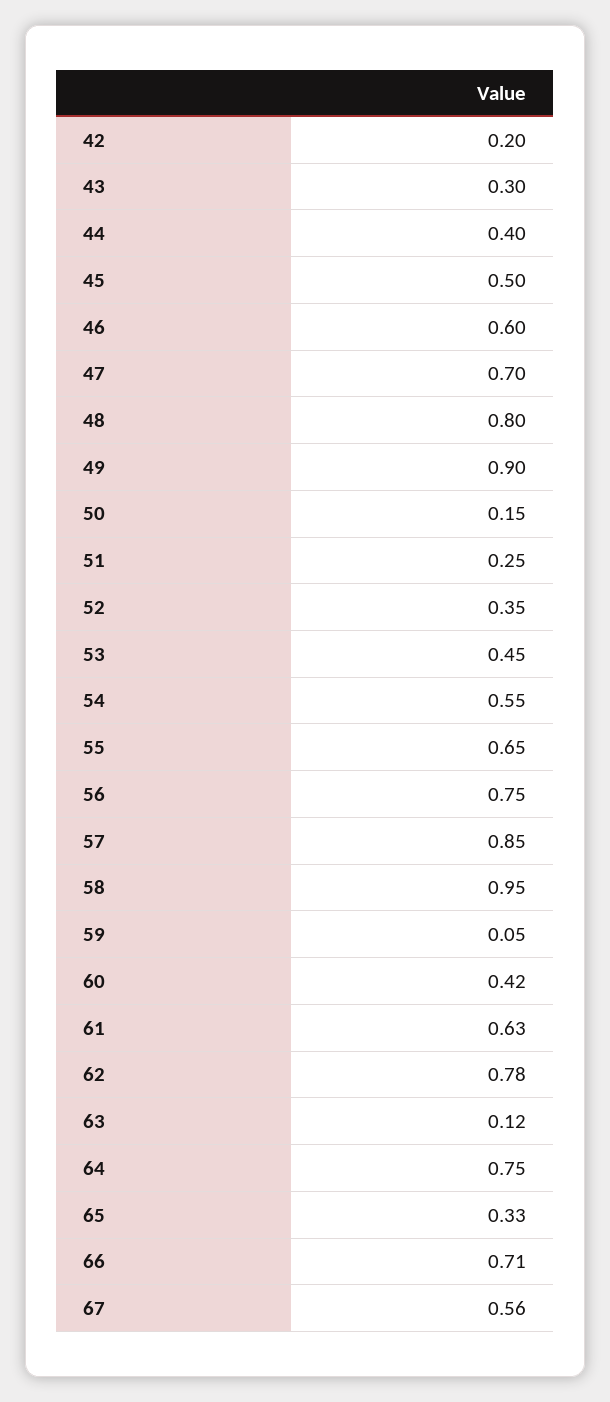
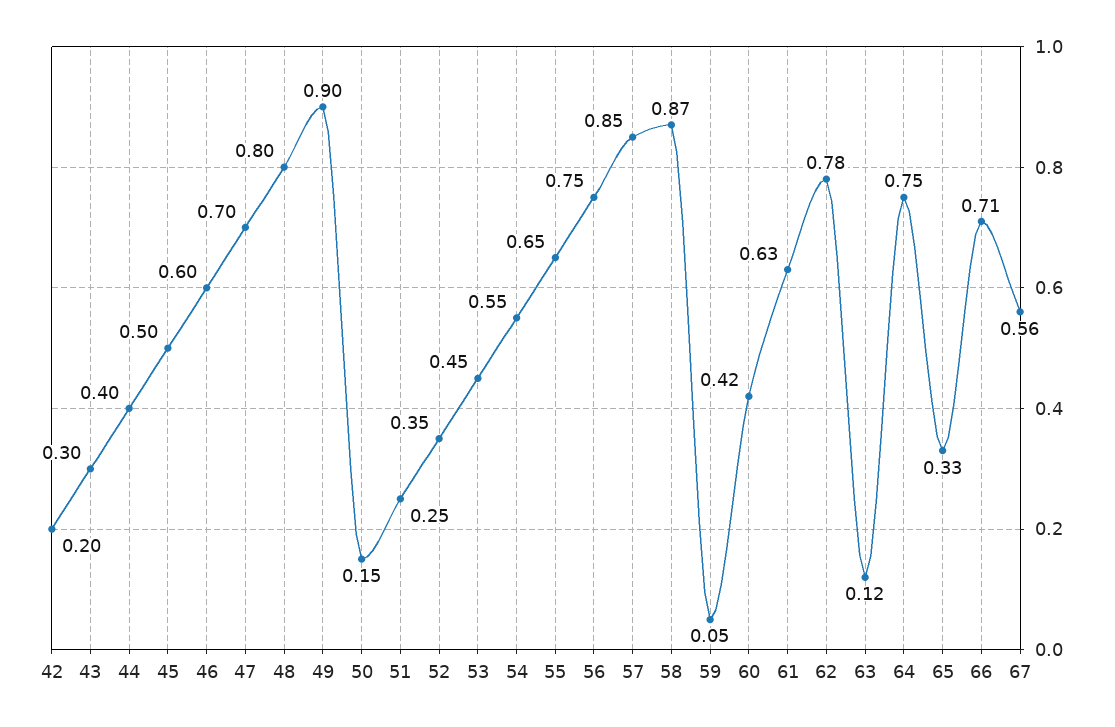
58: 0.95 -> 0.87

